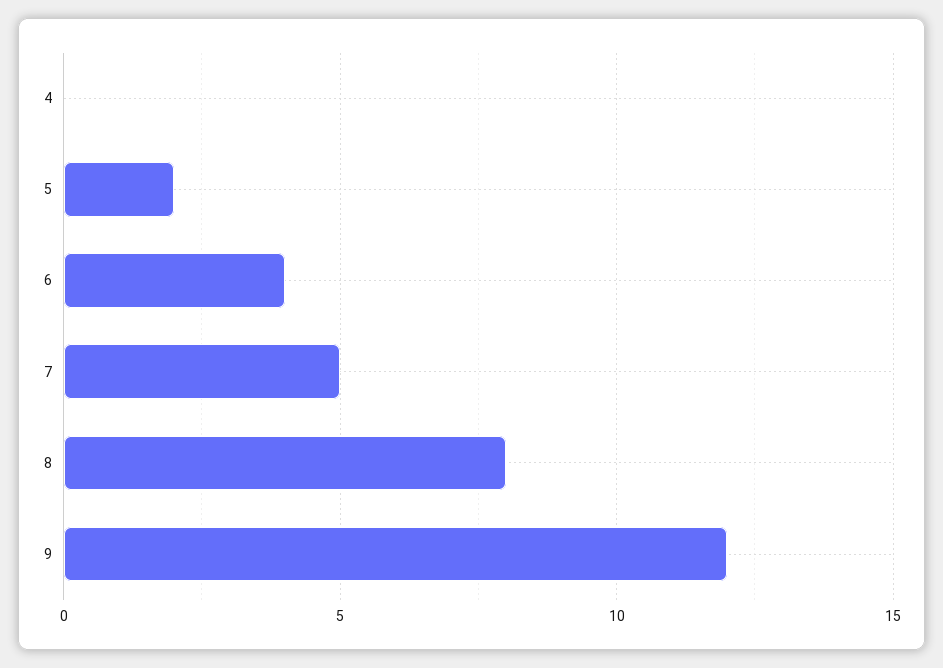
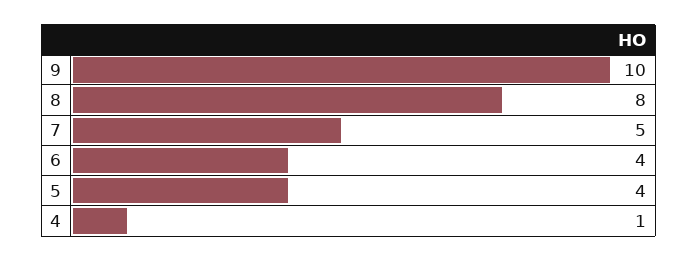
4: 0 -> 1
5: 2 -> 4
9: 12 -> 10

